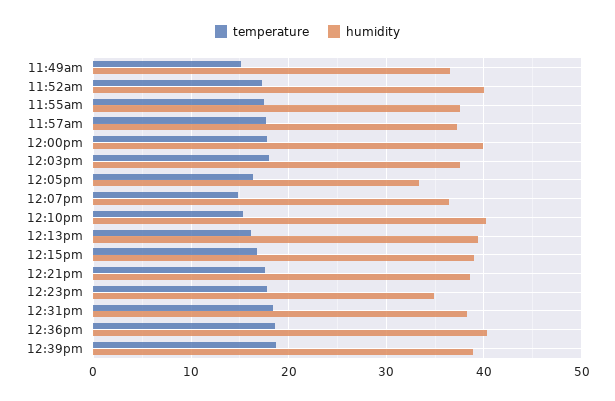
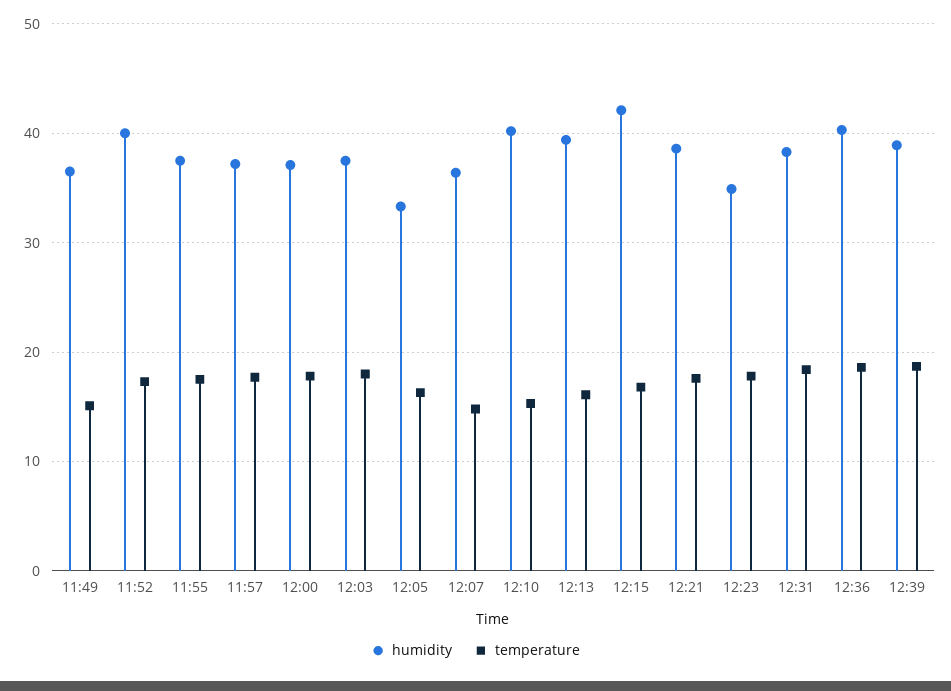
humidity, 12:00pm: 40 -> 37
humidity, 12:15pm: 39 -> 42

